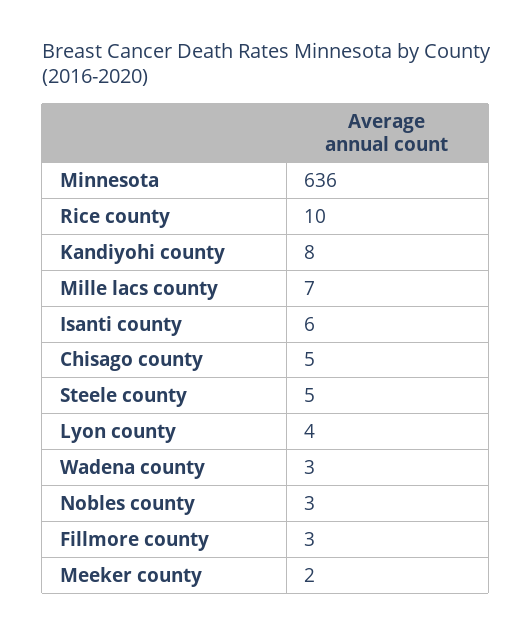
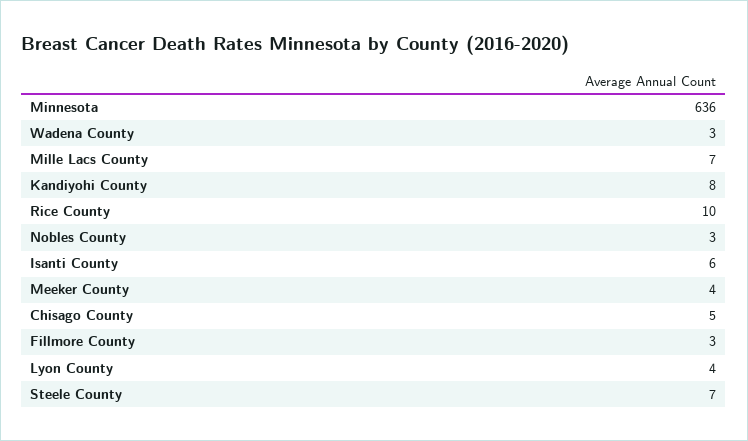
Steele county: 5 -> 7
Meeker county: 2 -> 4

